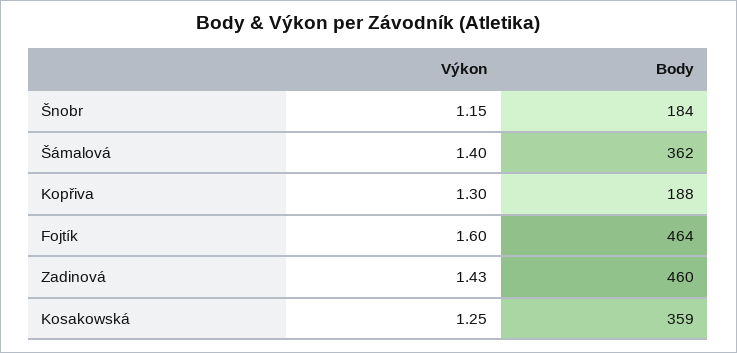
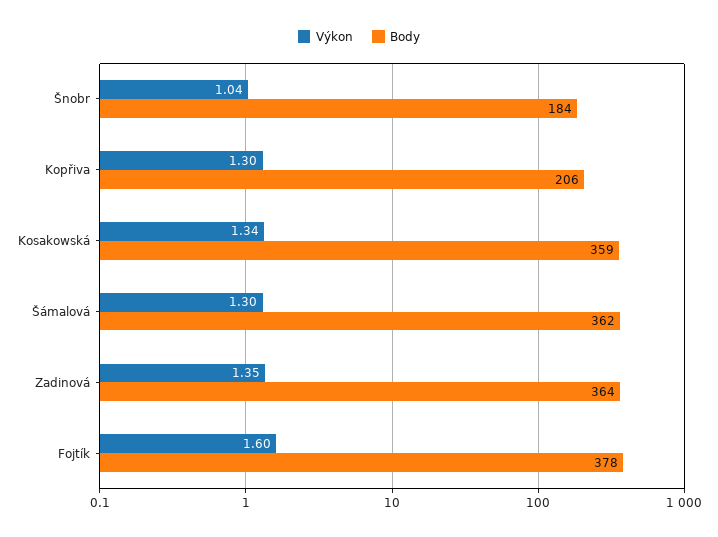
Výkon, Šnobr: 1.15 -> 1.04
Výkon, Šámalová: 1.4 -> 1.3
Body, Kopřiva: 188 -> 206
Body, Fojtík: 464 -> 378
Výkon, Zadinová: 1.43 -> 1.35
Body, Zadinová: 460 -> 364
Výkon, Kosakowská: 1.25 -> 1.34

